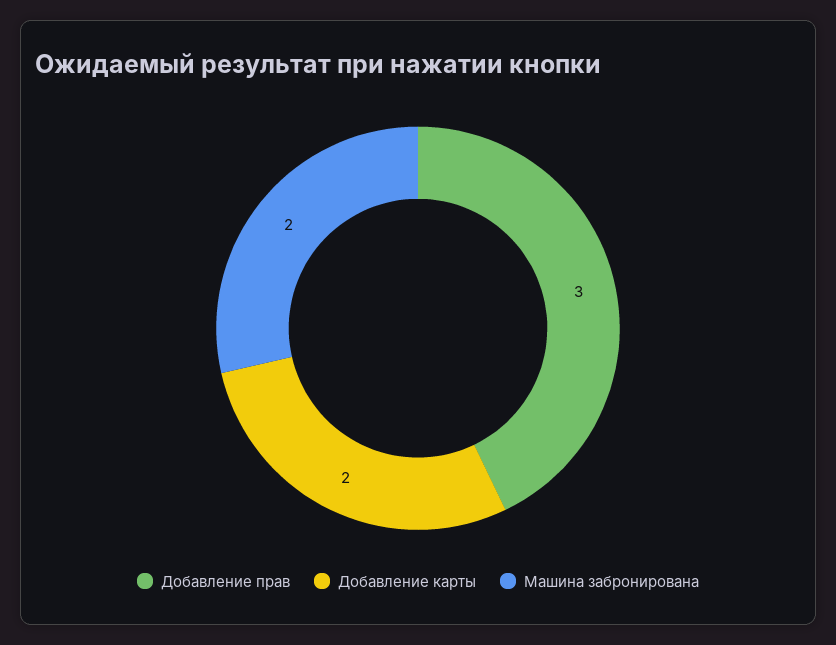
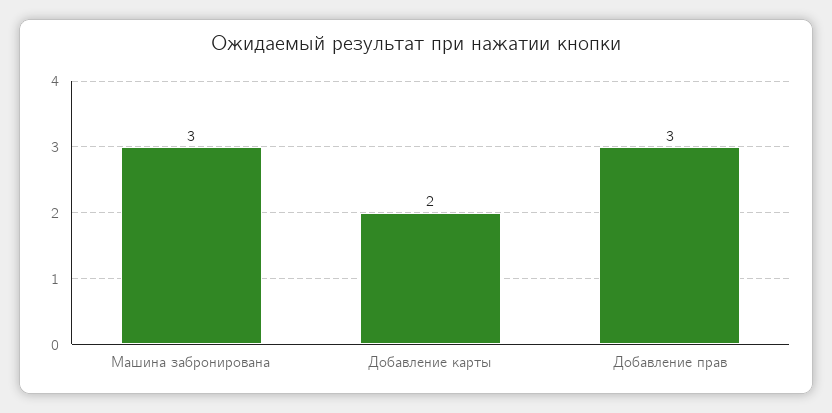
Машина забронирована: 2 -> 3

